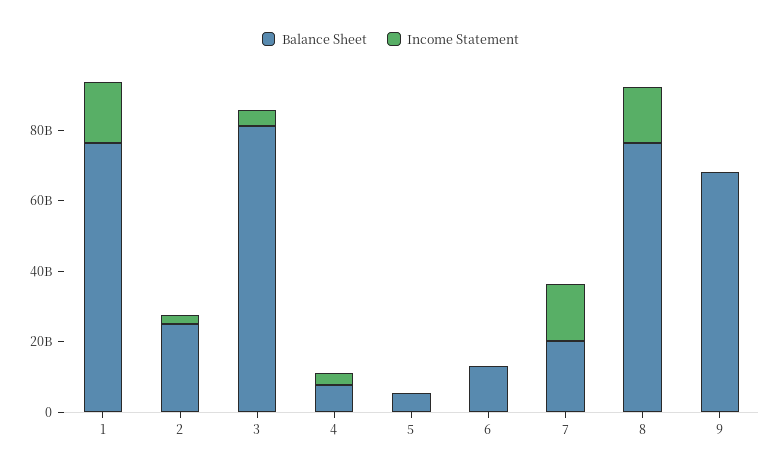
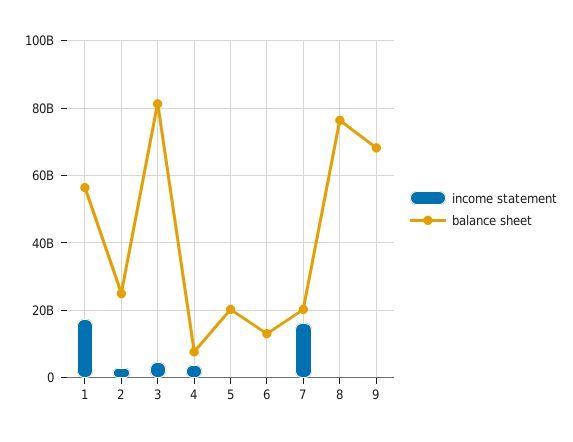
Balance Sheet, 1: 75000000000 -> 56000000000
Balance Sheet, 5: 5000000000 -> 20000000000
Income Statement, 8: 15000000000 -> 0

